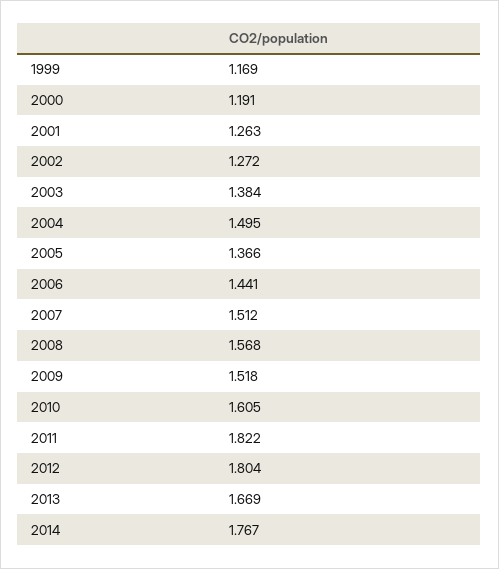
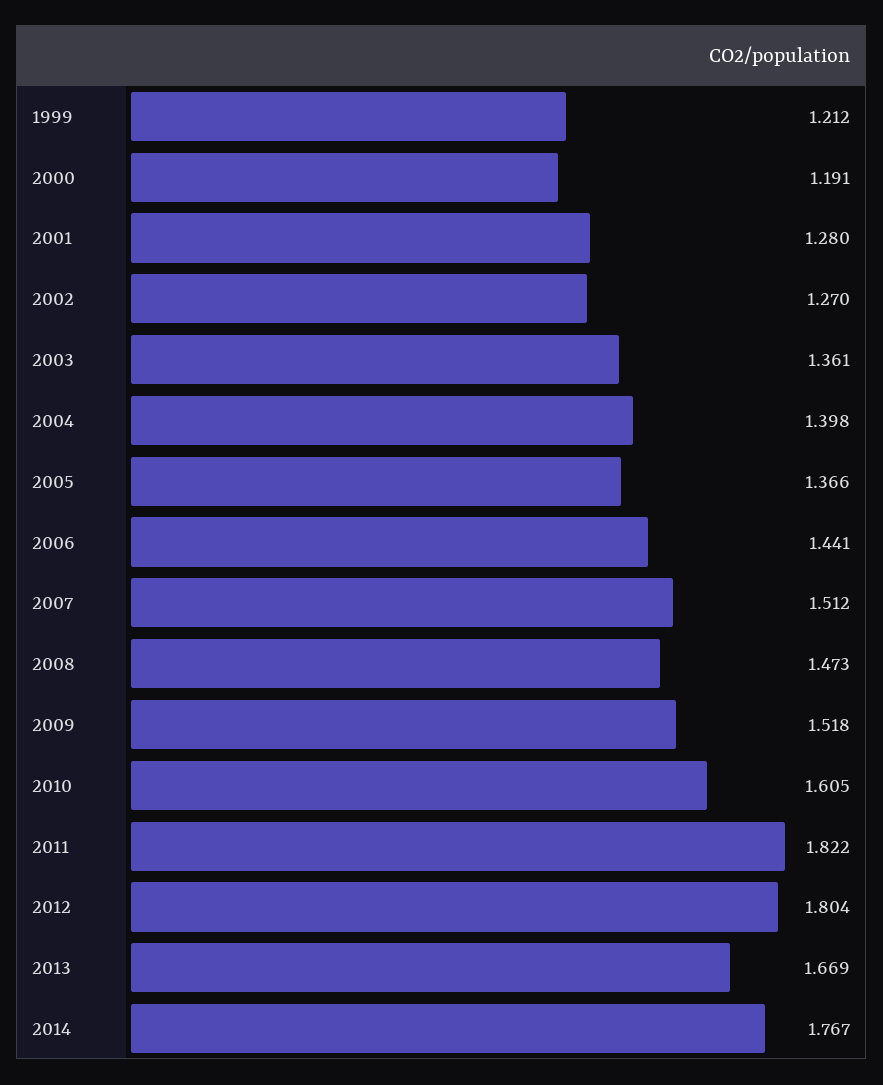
1999: 1.169 -> 1.212
2001: 1.263 -> 1.28
2002: 1.272 -> 1.27
2003: 1.384 -> 1.361
2004: 1.495 -> 1.398
2008: 1.568 -> 1.473

